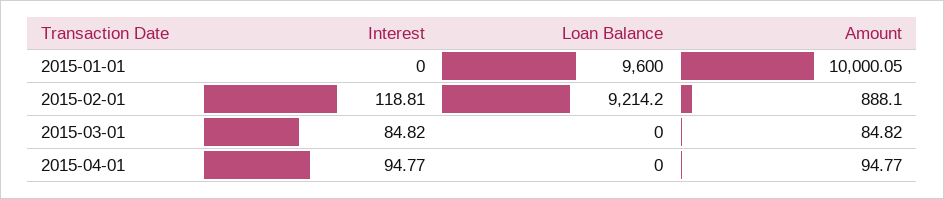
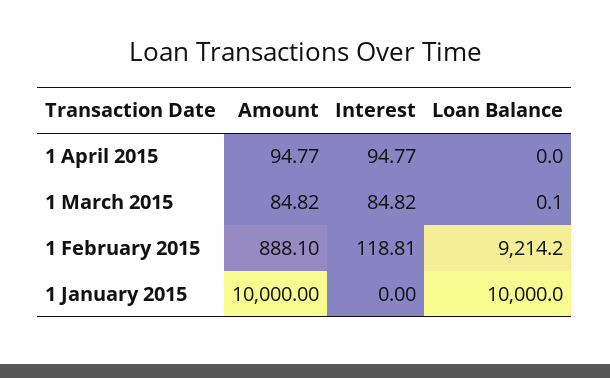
Loan Balance, 2015-01-01: 9600 -> 10000
Amount, 2015-01-01: 10000.05 -> 10000
Loan Balance, 2015-03-01: 0 -> 0.1

